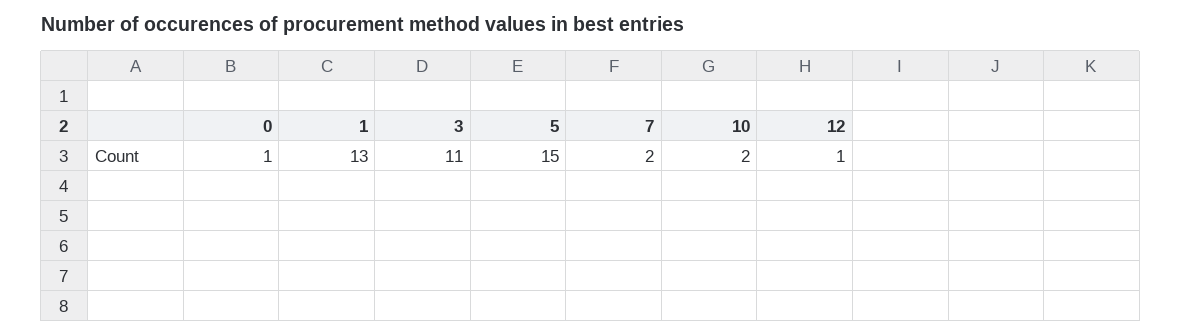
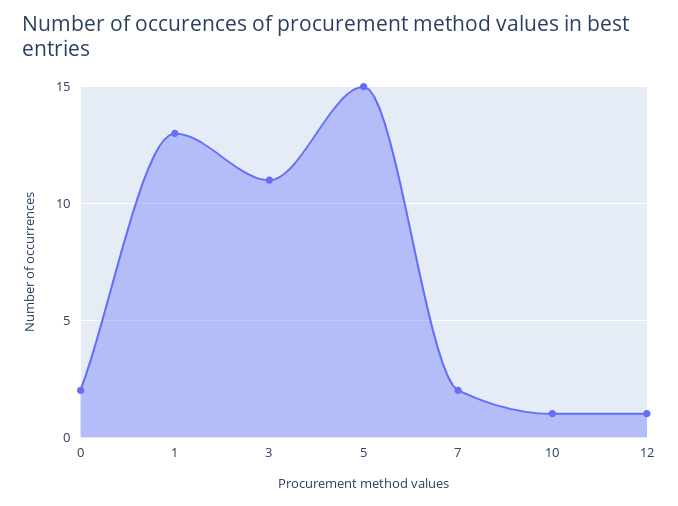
0: 1 -> 2
10: 2 -> 1

